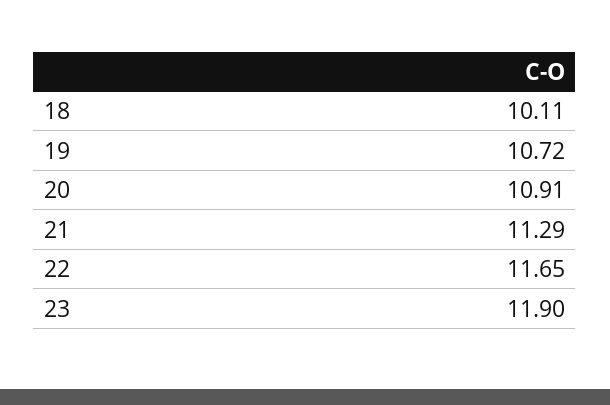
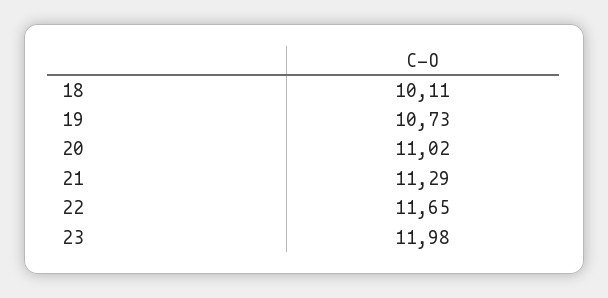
19: 10.72 -> 10.73
20: 10.91 -> 11.02
23: 11.9 -> 11.98

